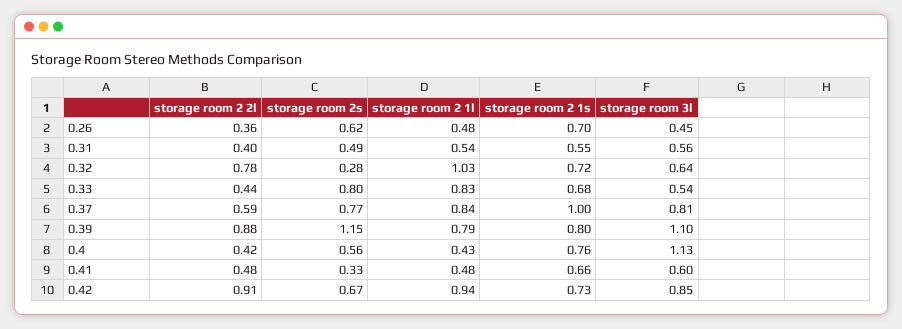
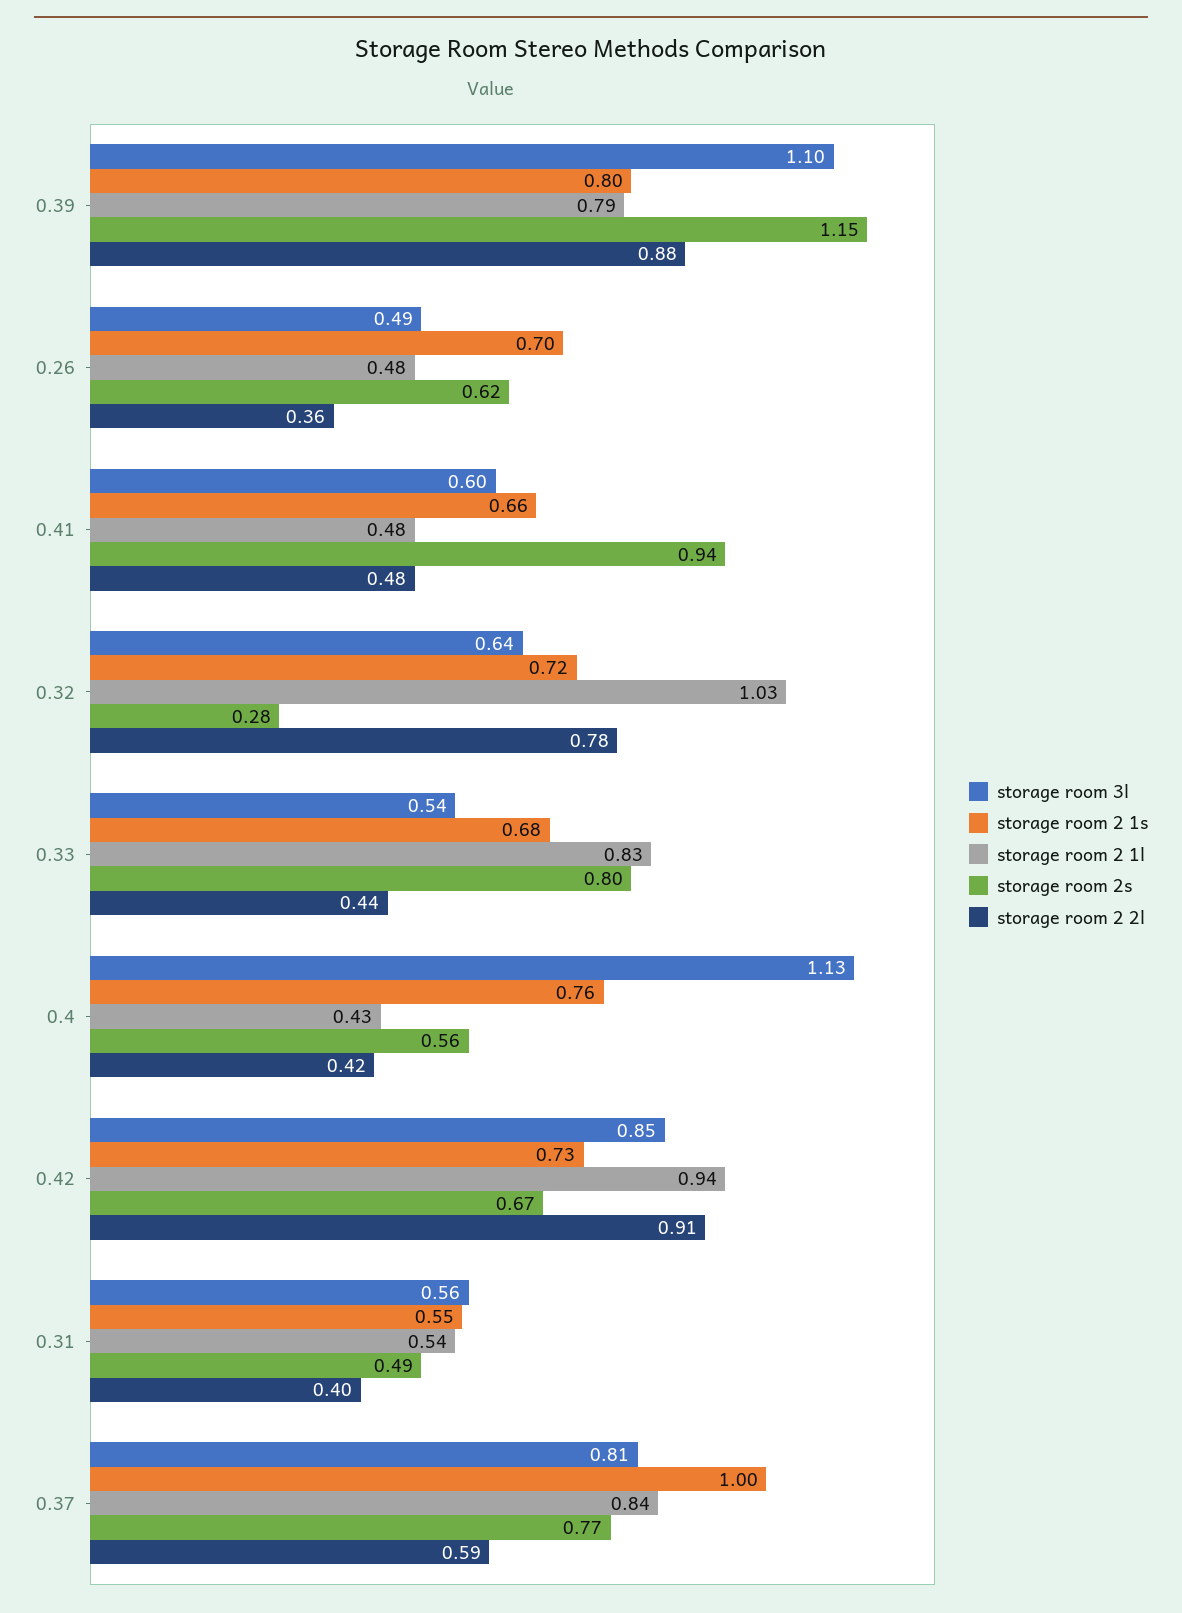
storage room 3l, 0.26: 0.45 -> 0.49
storage room 2s, 0.41: 0.33 -> 0.94

